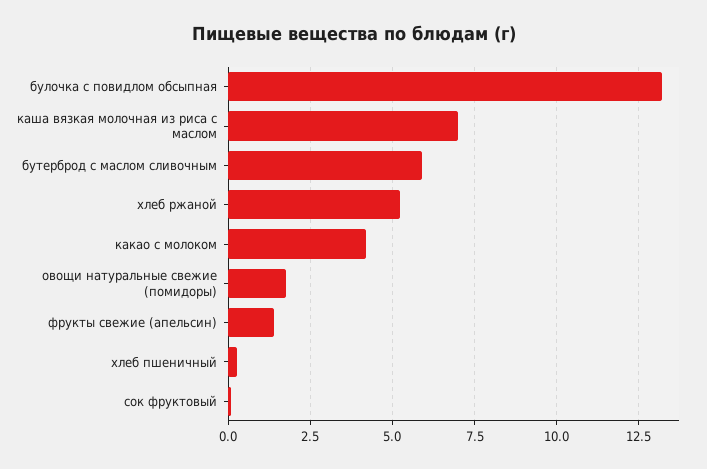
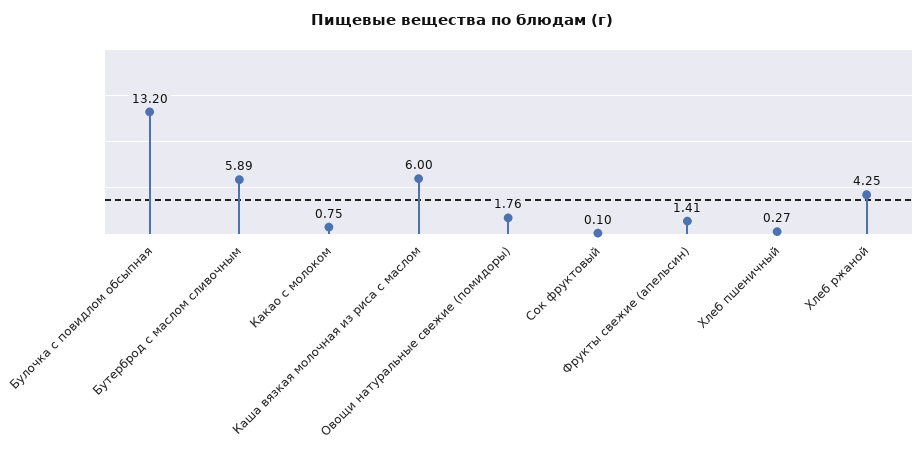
каша вязкая молочная из риса с маслом: 7 -> 6
хлеб ржаной: 5.25 -> 4.25
какао с молоком: 4.25 -> 0.75

